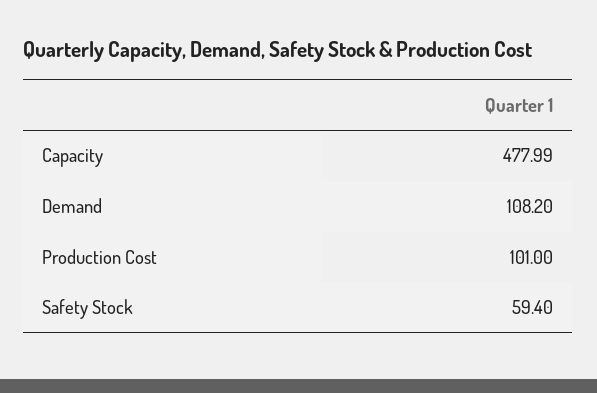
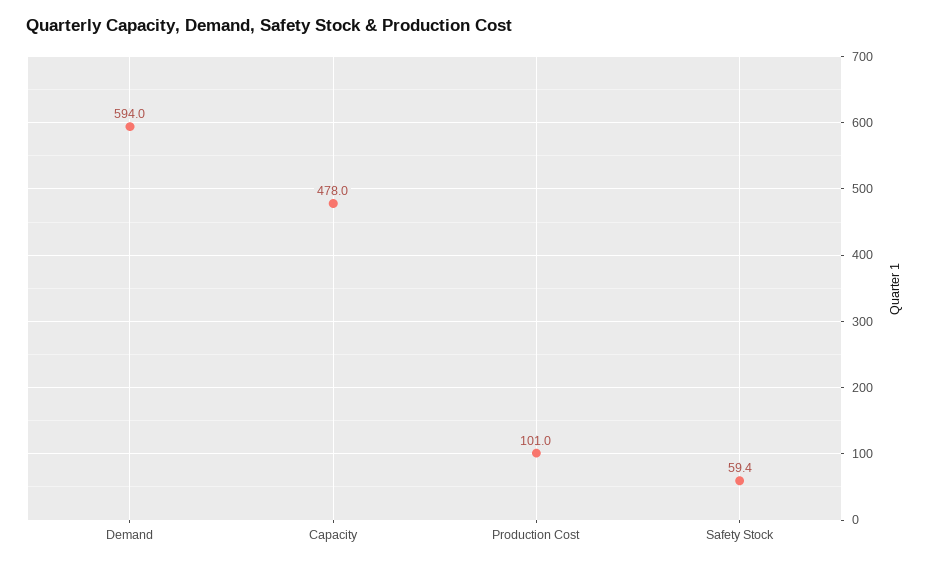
Capacity: 477.99 -> 478
Demand: 108.2 -> 594

